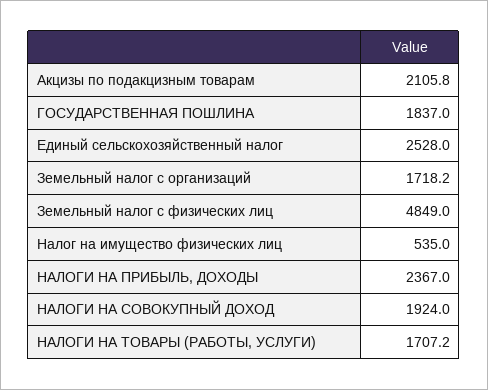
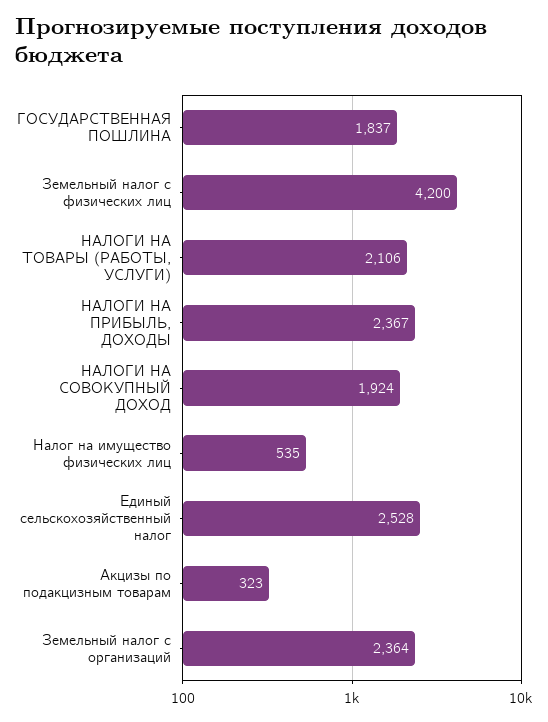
Акцизы по подакцизным товарам: 2105.8 -> 323
Земельный налог с организаций: 1718.2 -> 2364
Земельный налог с физических лиц: 4849 -> 4200
НАЛОГИ НА ТОВАРЫ (РАБОТЫ, УСЛУГИ): 1707.2 -> 2106

